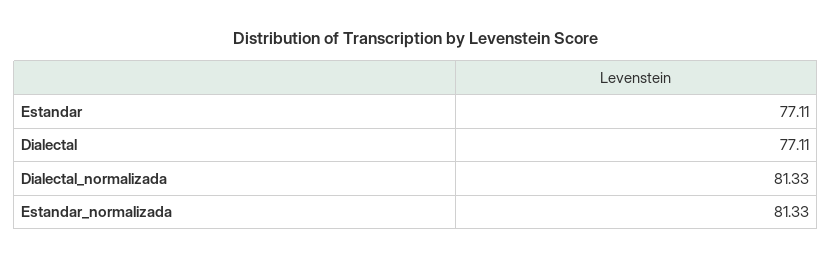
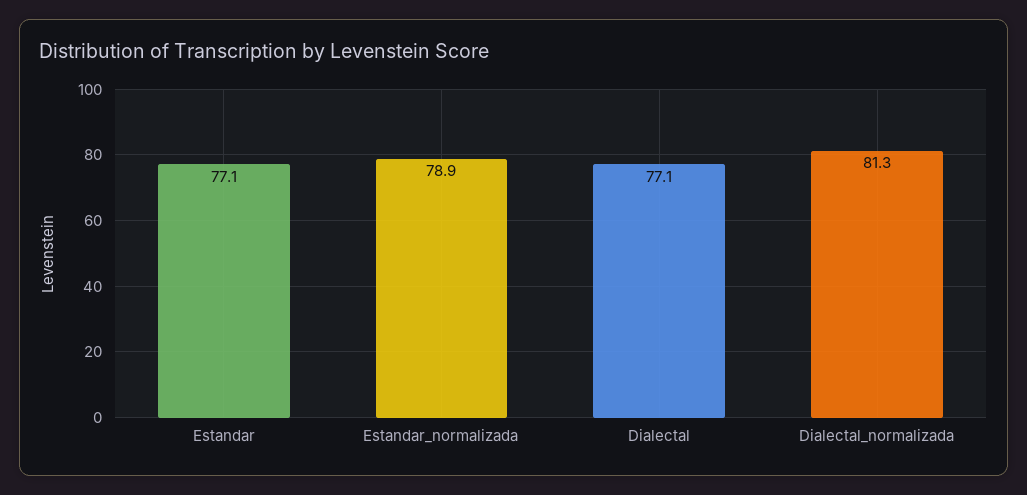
Estandar_normalizada: 81.33 -> 78.9

